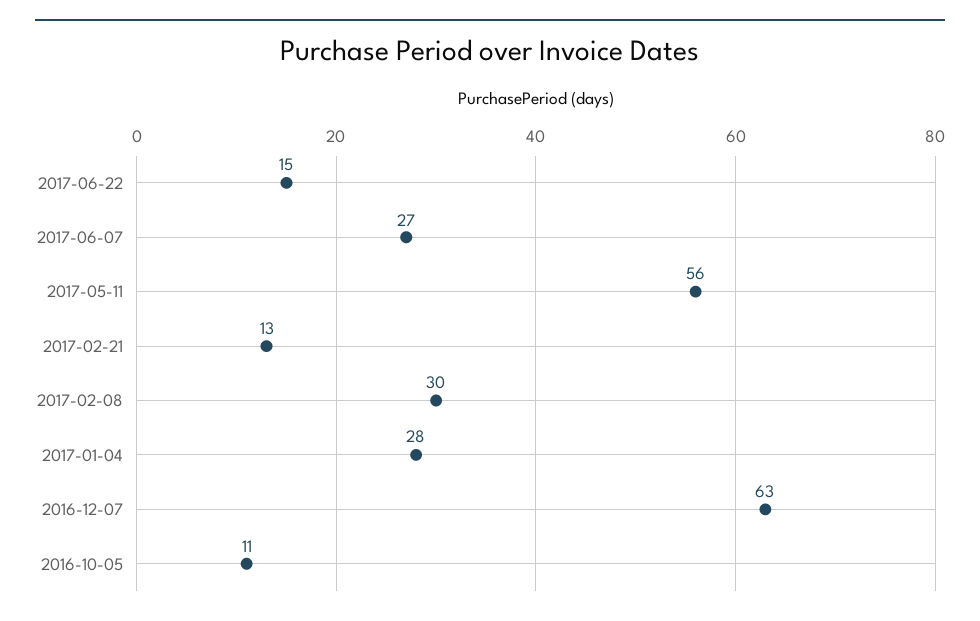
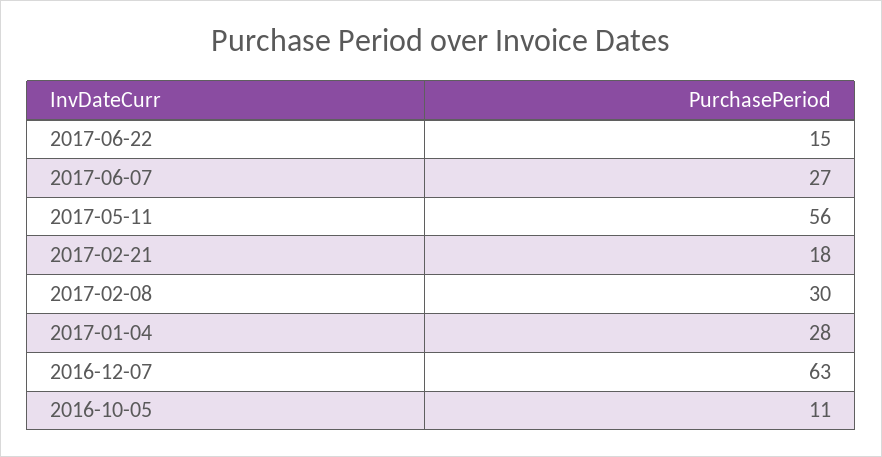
2017-02-21: 13 -> 18

